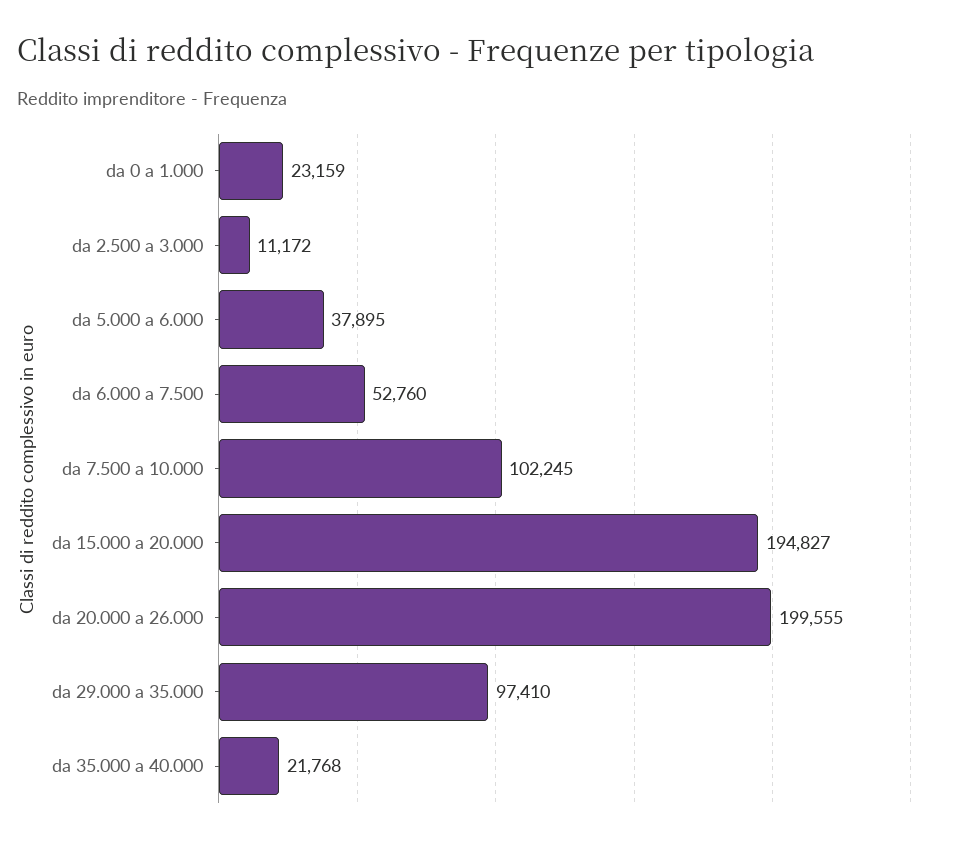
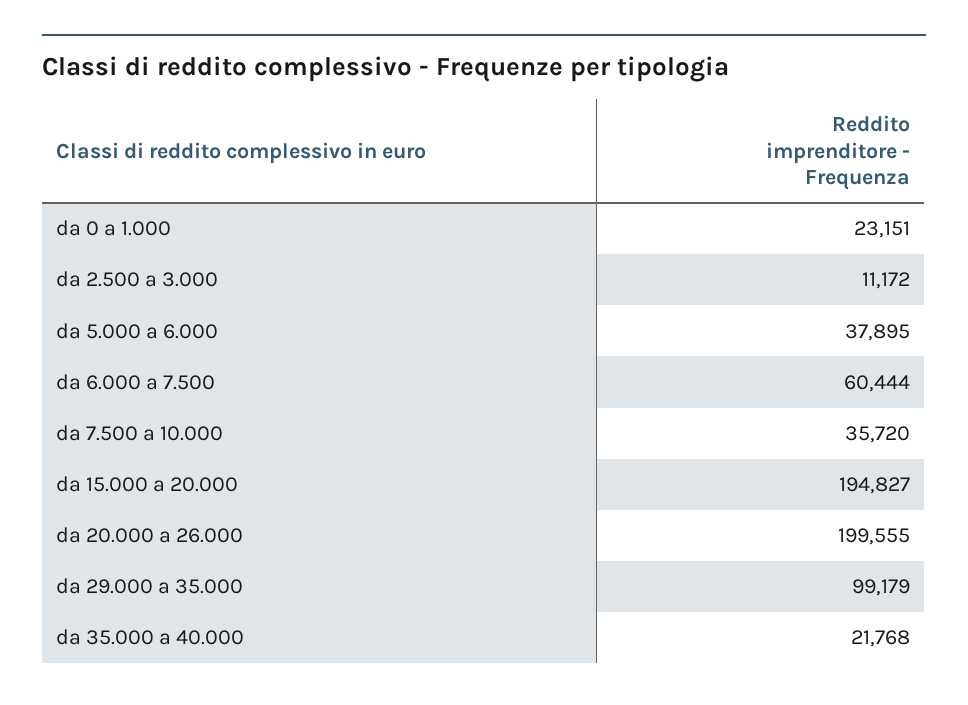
da 0 a 1.000: 23159 -> 23151
da 6.000 a 7.500: 52760 -> 60444
da 7.500 a 10.000: 102245 -> 35720
da 29.000 a 35.000: 97410 -> 99179

